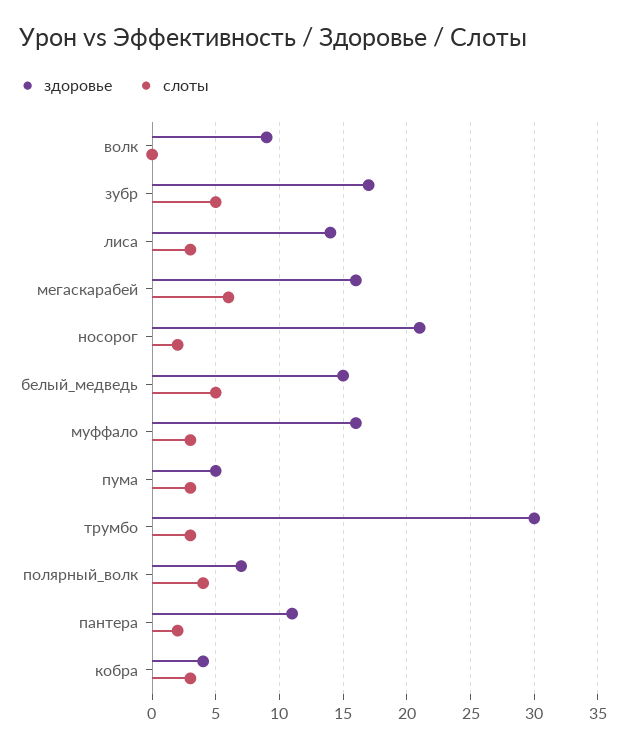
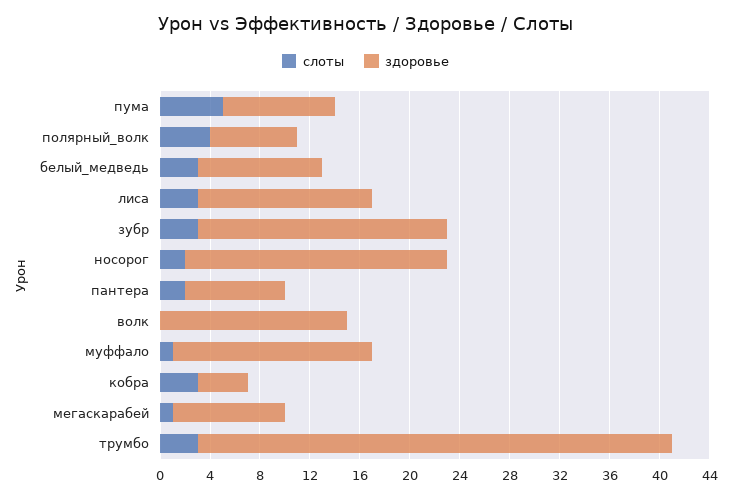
здоровье, волк: 9 -> 15
здоровье, зубр: 17 -> 20
слоты, зубр: 5 -> 3
здоровье, мегаскарабей: 16 -> 9
слоты, мегаскарабей: 6 -> 1
здоровье, белый_медведь: 15 -> 10
слоты, белый_медведь: 5 -> 3
слоты, муффало: 3 -> 1
здоровье, пума: 5 -> 9
слоты, пума: 3 -> 5
здоровье, трумбо: 30 -> 38
здоровье, пантера: 11 -> 8

